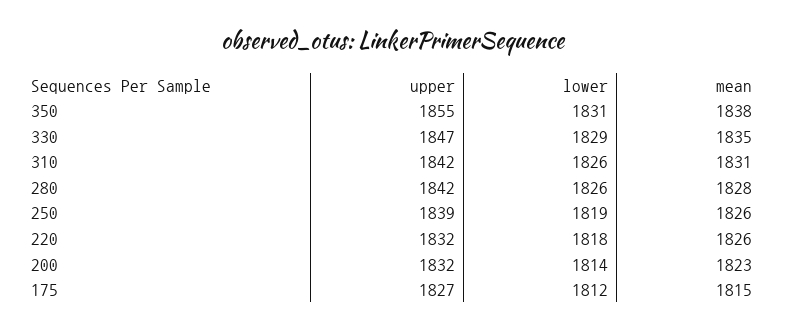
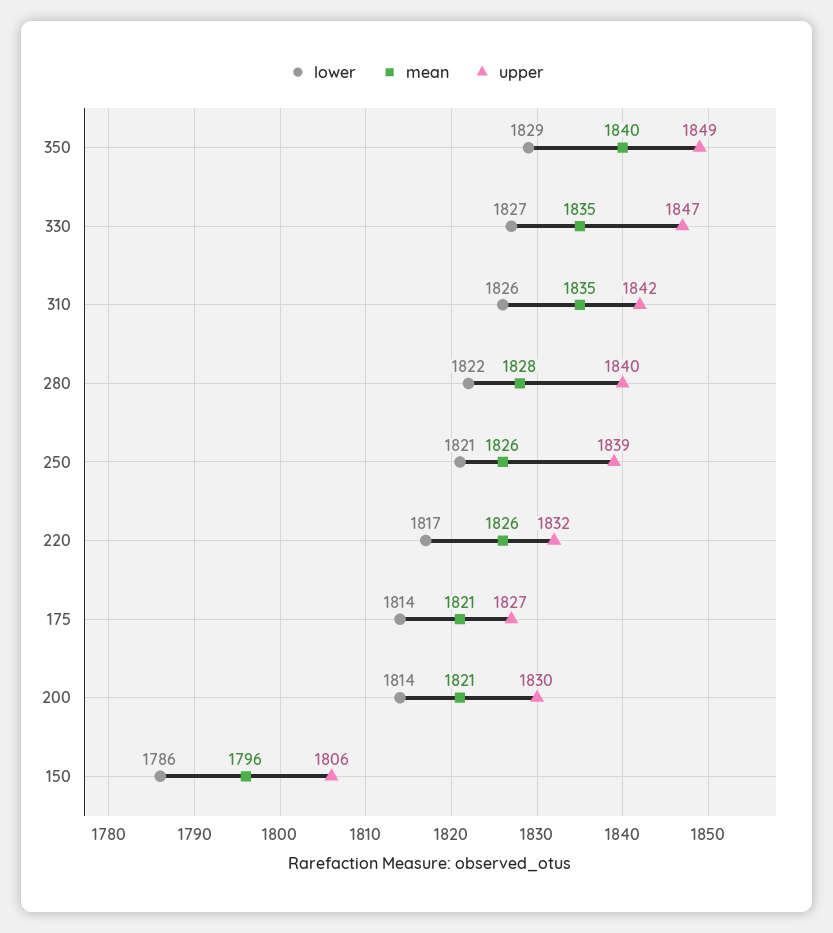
upper, 350: 1855 -> 1849
lower, 350: 1831 -> 1829
mean, 350: 1838 -> 1840
lower, 330: 1829 -> 1827
mean, 310: 1831 -> 1835
upper, 280: 1842 -> 1840
lower, 280: 1826 -> 1822
lower, 250: 1819 -> 1821
lower, 220: 1818 -> 1817
upper, 200: 1832 -> 1830
mean, 200: 1823 -> 1821
lower, 175: 1812 -> 1814
mean, 175: 1815 -> 1821
lower, 150: none -> 1786
mean, 150: none -> 1796
upper, 150: none -> 1806

